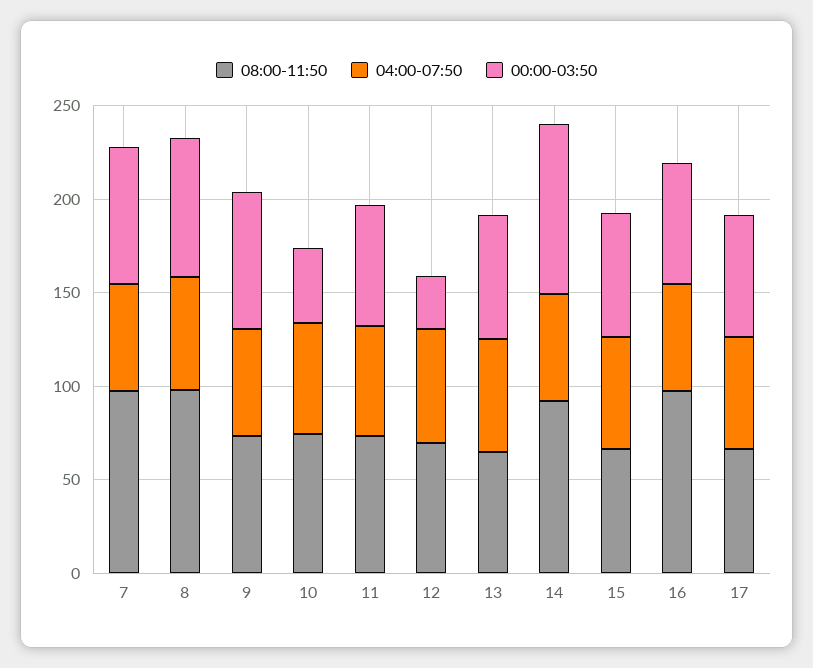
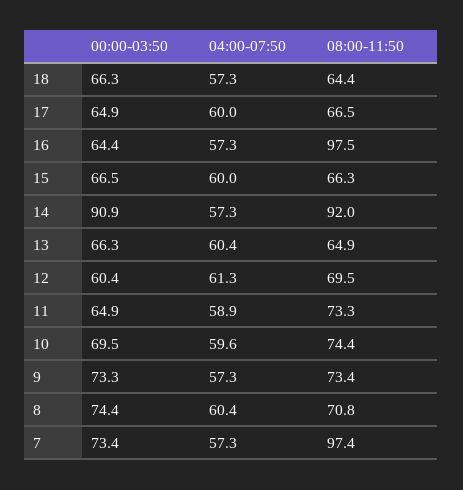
08:00-11:50, 8: 100 -> 70.8
00:00-03:50, 10: 40 -> 69.5
00:00-03:50, 12: 30 -> 60.4
00:00-03:50, 18: none -> 66.3
04:00-07:50, 18: none -> 57.3
08:00-11:50, 18: none -> 64.4

